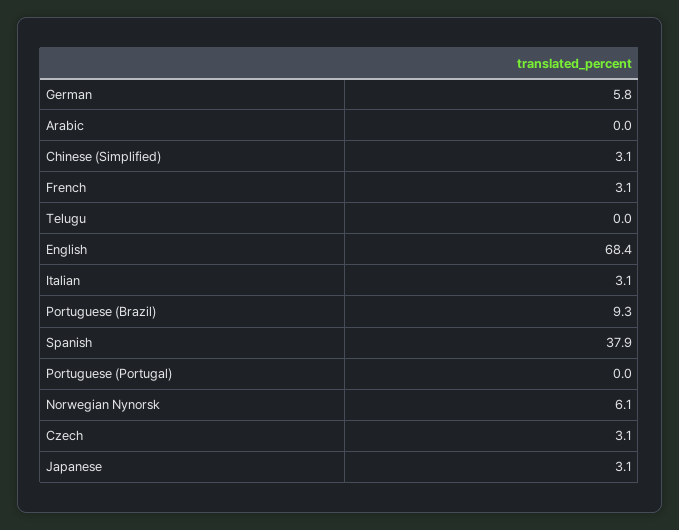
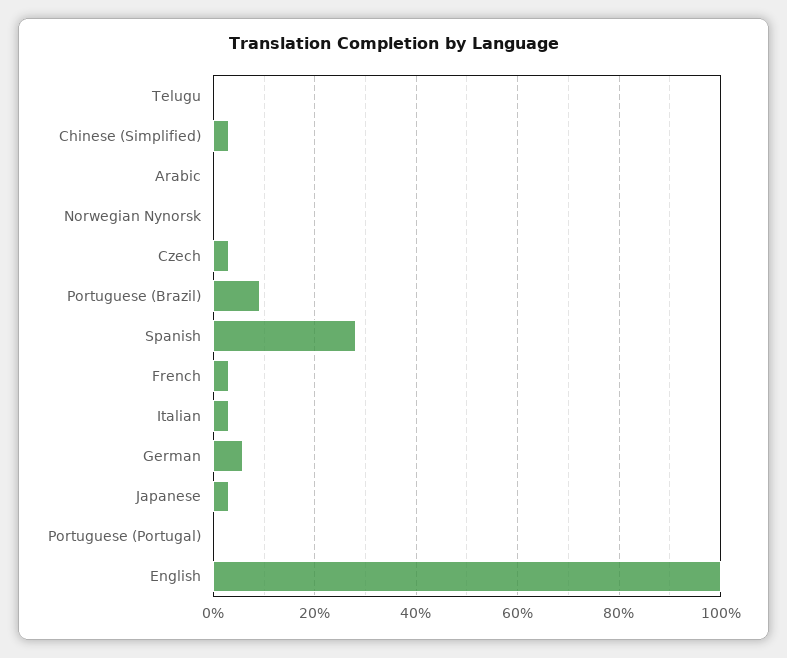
English: 68.4 -> 100
Spanish: 37.9 -> 28
Norwegian Nynorsk: 6.1 -> 0

